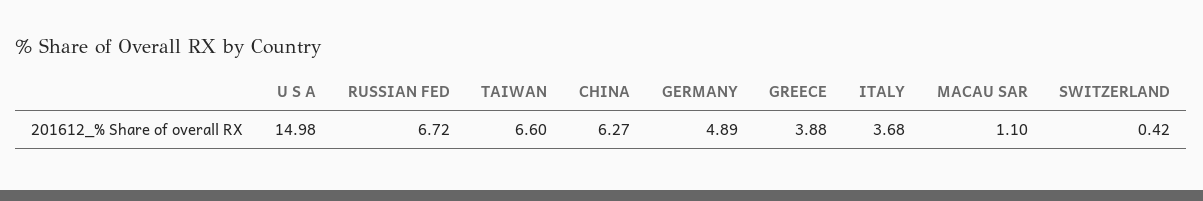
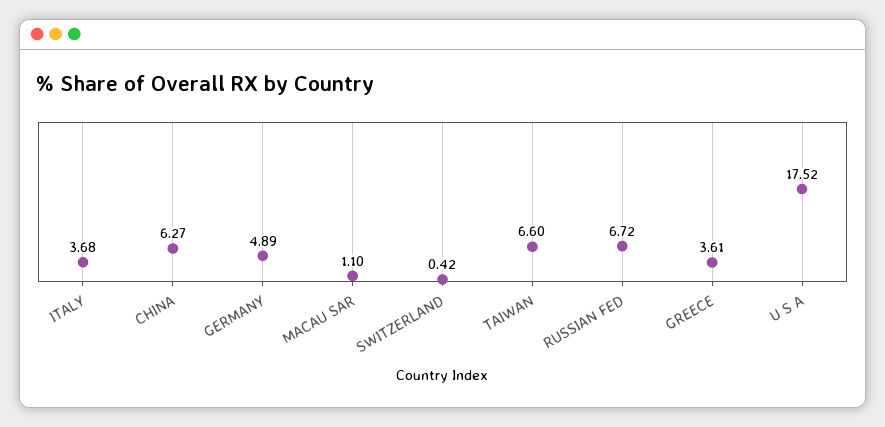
U S A: 14.98 -> 17.52
GREECE: 3.88 -> 3.61

